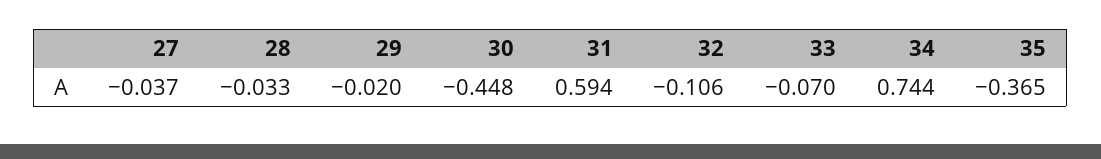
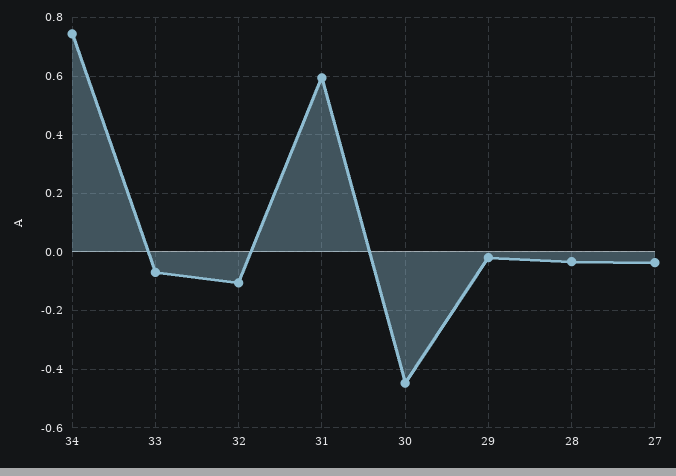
35: -0.365 -> none

